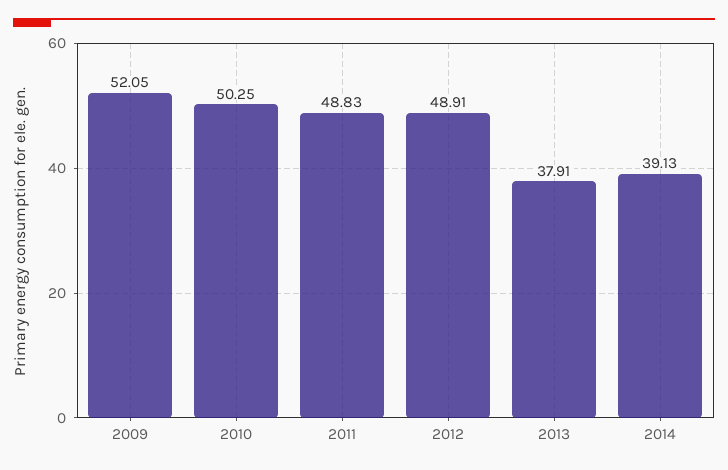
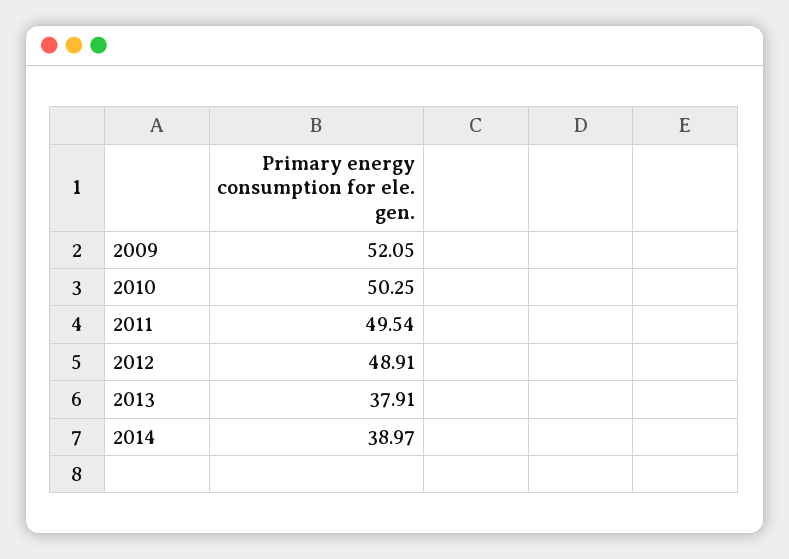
2011: 48.83 -> 49.54
2014: 39.13 -> 38.97

